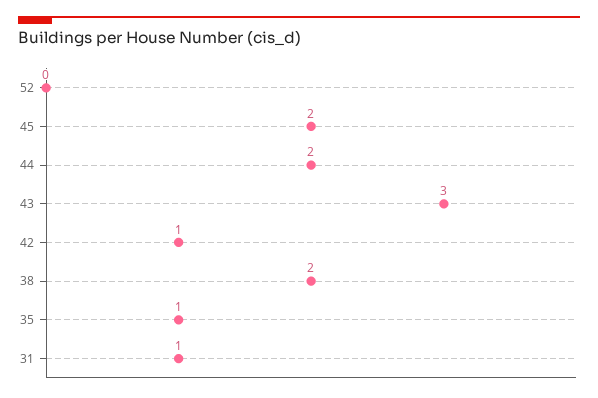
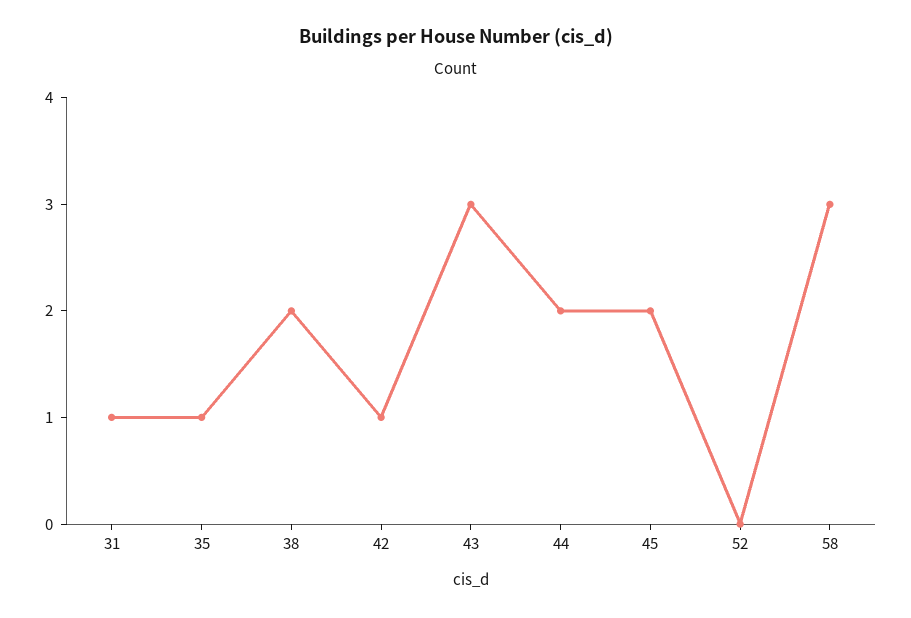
58: none -> 3

